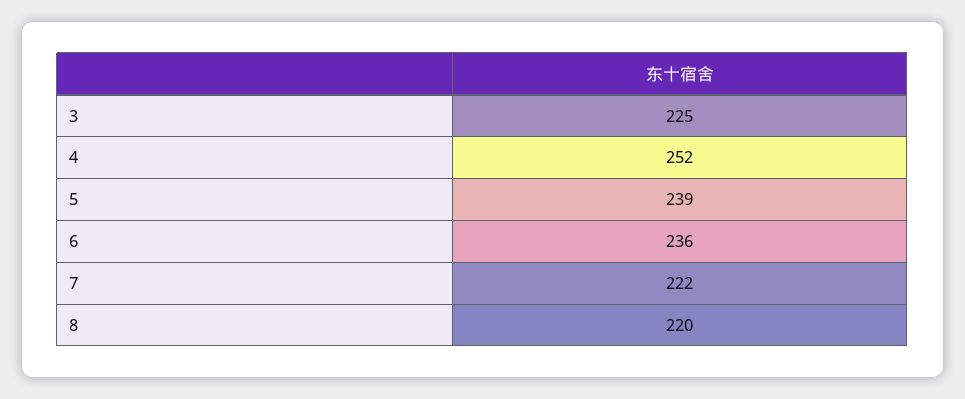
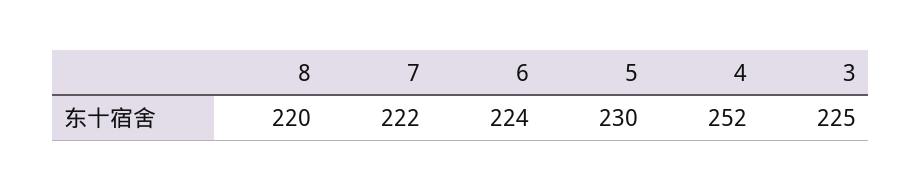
5: 239 -> 230
6: 236 -> 224

